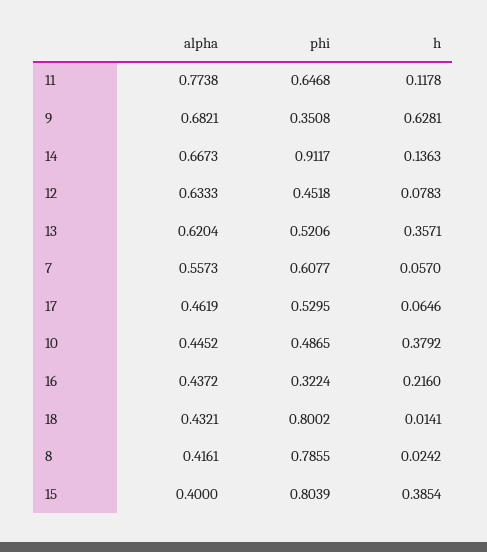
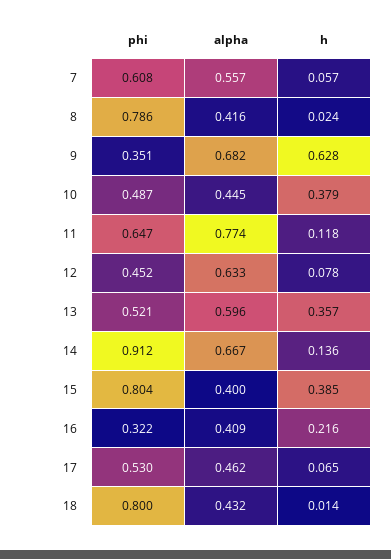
alpha, 13: 0.6204 -> 0.596
alpha, 16: 0.4372 -> 0.409

